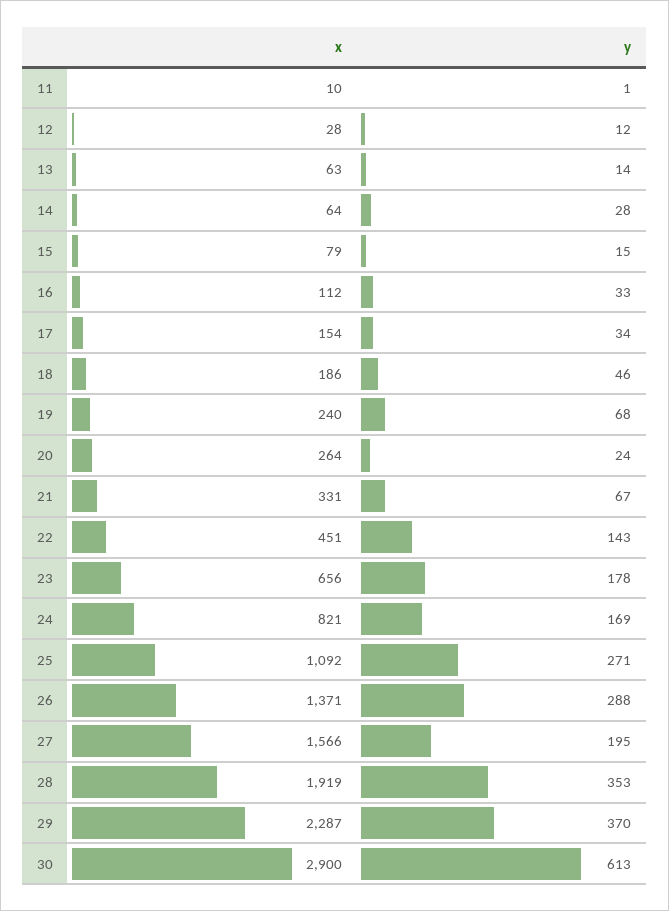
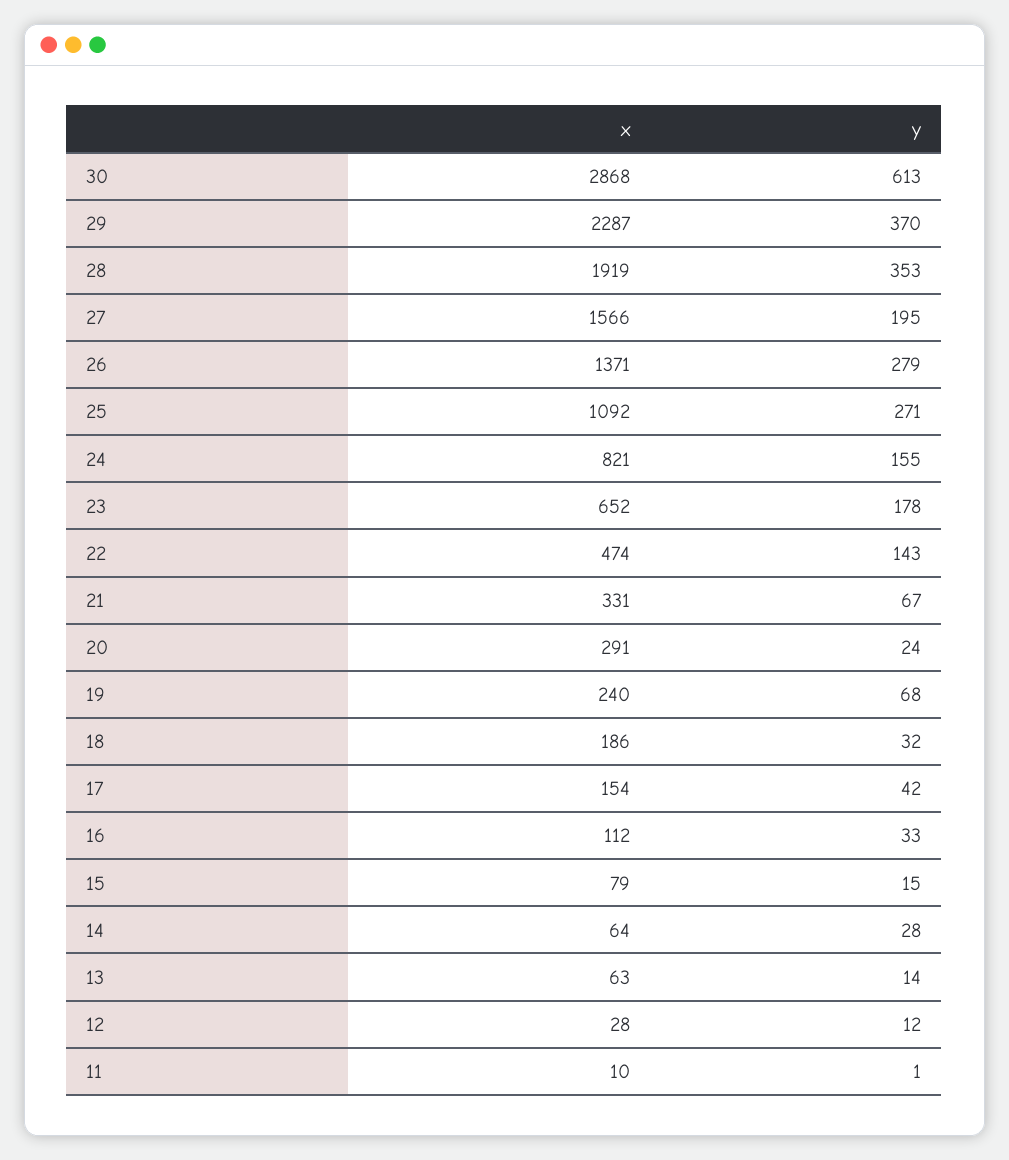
y, 17: 34 -> 42
y, 18: 46 -> 32
x, 20: 264 -> 291
x, 22: 451 -> 474
x, 23: 656 -> 652
y, 24: 169 -> 155
y, 26: 288 -> 279
x, 30: 2900 -> 2868

